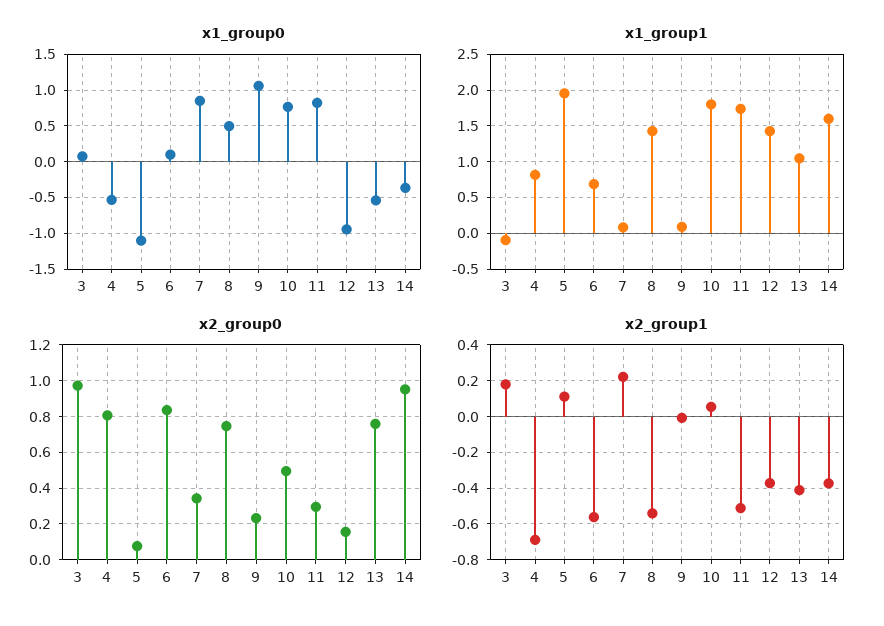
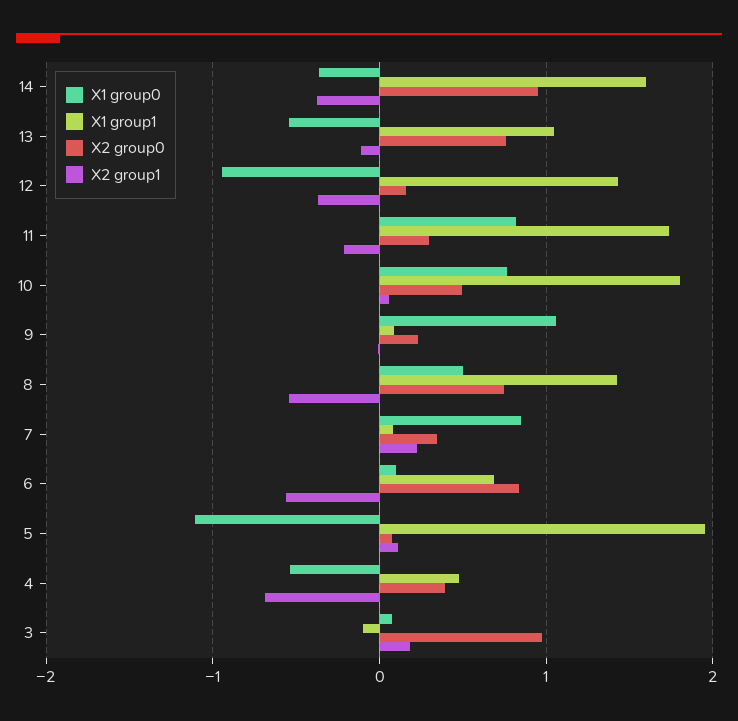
x1_group1, 4: 0.8 -> 0.5
x2_group0, 4: 0.8 -> 0.4
x2_group1, 11: -0.5 -> -0.2
x2_group1, 13: -0.4 -> -0.1

